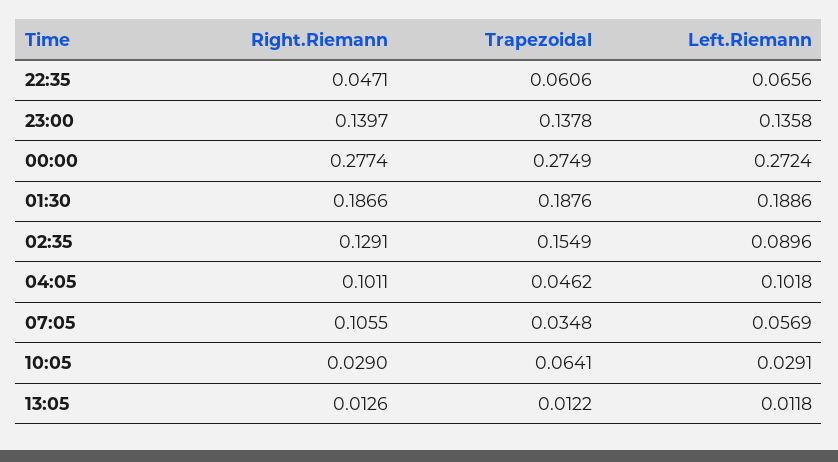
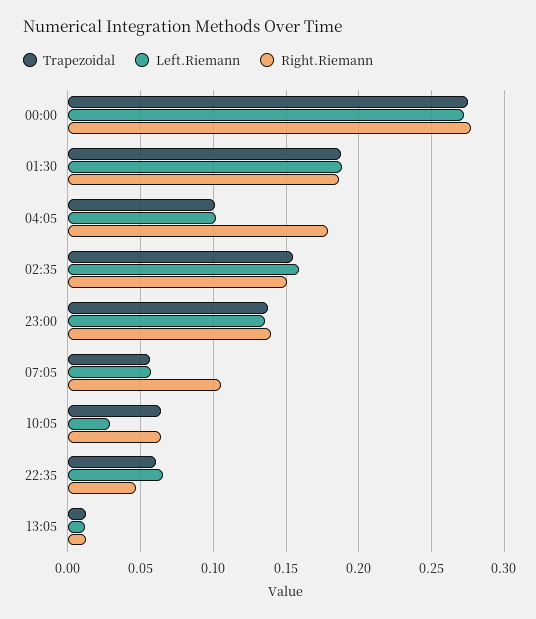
Right.Riemann, 02:35: 0.1291 -> 0.15
Left.Riemann, 02:35: 0.0896 -> 0.16
Right.Riemann, 04:05: 0.1011 -> 0.18
Trapezoidal, 04:05: 0.0462 -> 0.1
Trapezoidal, 07:05: 0.0348 -> 0.055
Right.Riemann, 10:05: 0.029 -> 0.065

